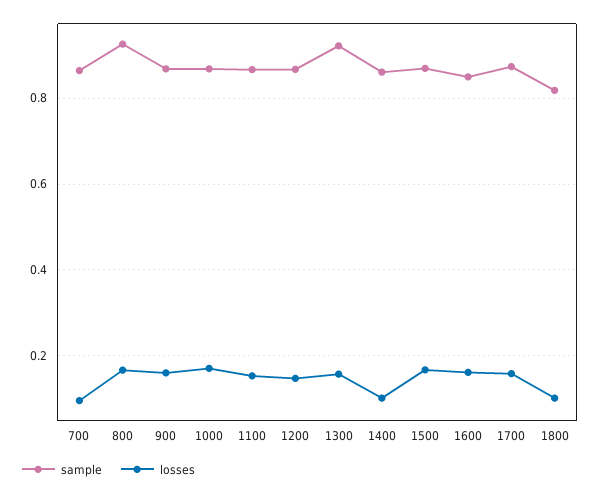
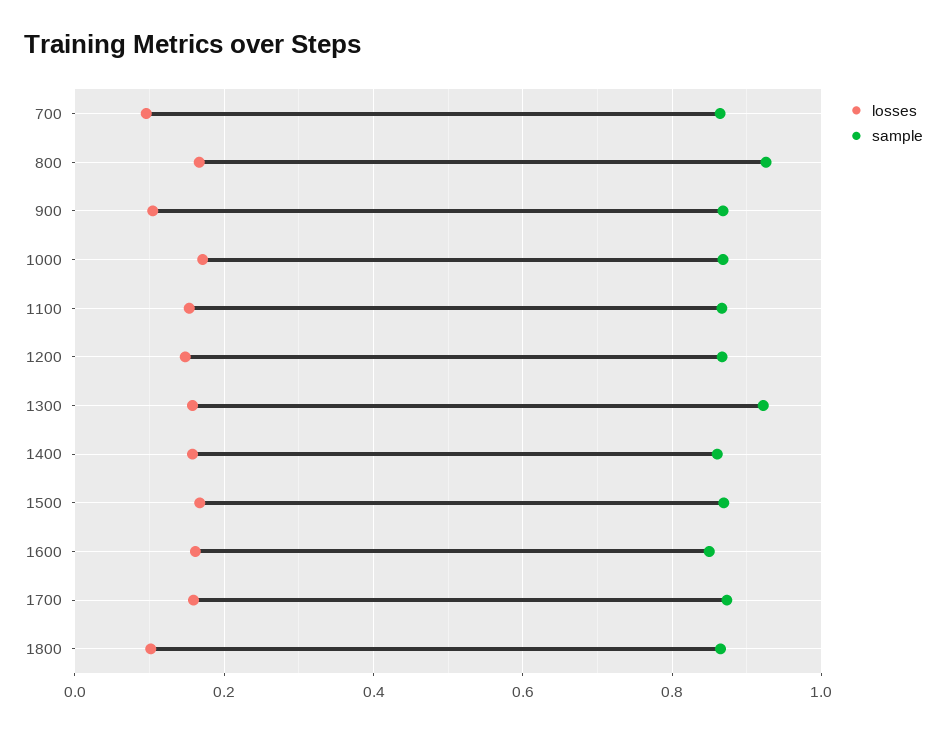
losses, 900: 0.16 -> 0.1
losses, 1400: 0.1 -> 0.16
sample, 1800: 0.82 -> 0.86

